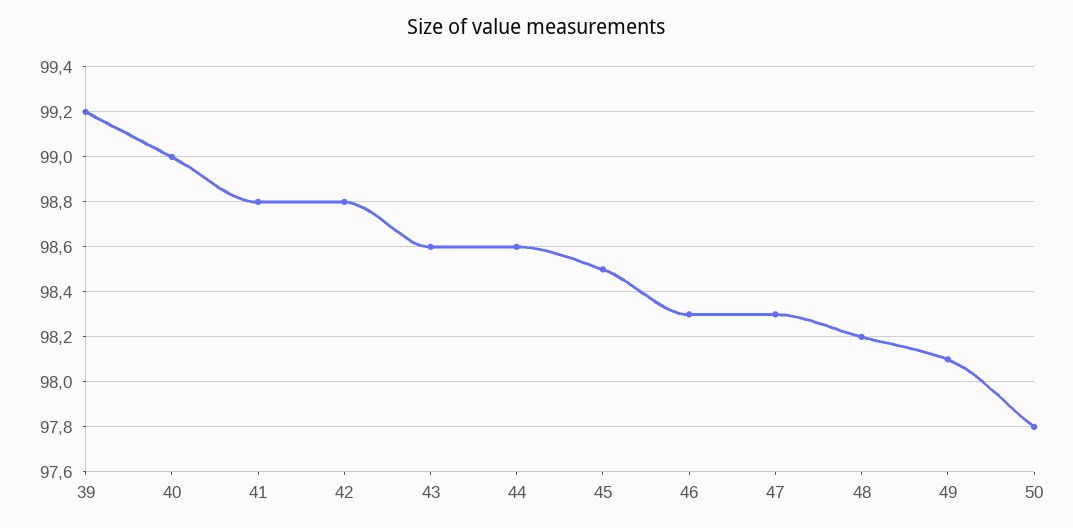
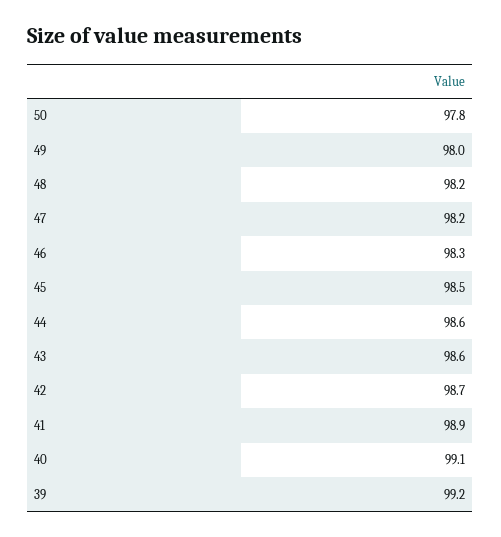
40: 99 -> 99.1
41: 98.8 -> 98.9
42: 98.8 -> 98.7
47: 98.3 -> 98.2
49: 98.1 -> 98

